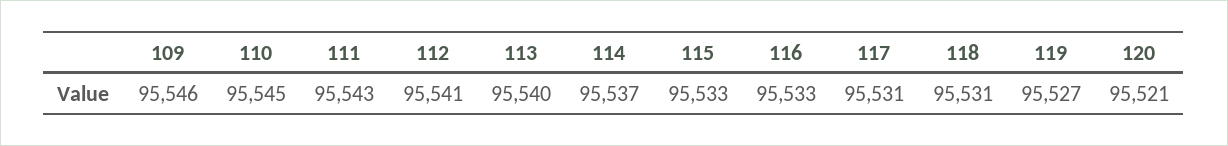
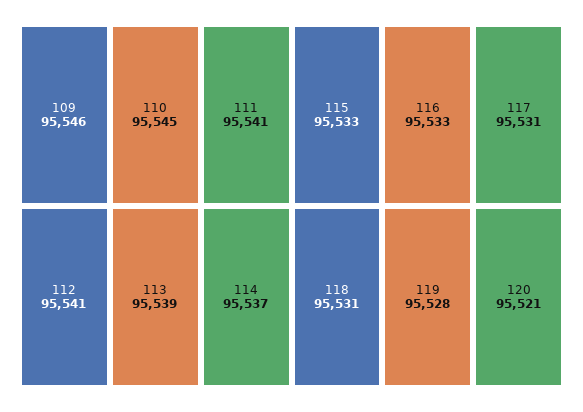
111: 95543 -> 95541
113: 95540 -> 95539
119: 95527 -> 95528

